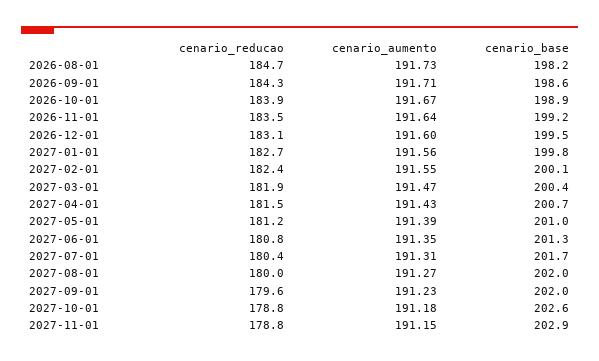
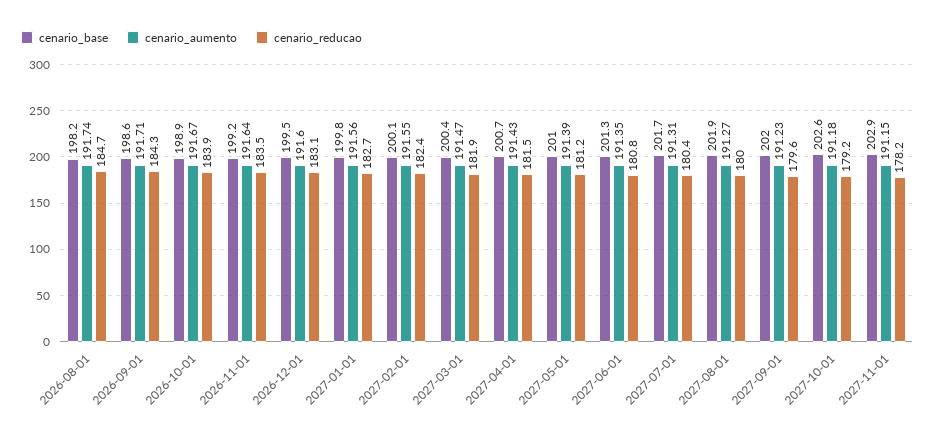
cenario_aumento, 2026-08-01: 191.73 -> 191.74
cenario_base, 2027-08-01: 202 -> 201.9
cenario_reducao, 2027-10-01: 178.8 -> 179.2
cenario_reducao, 2027-11-01: 178.8 -> 178.2

